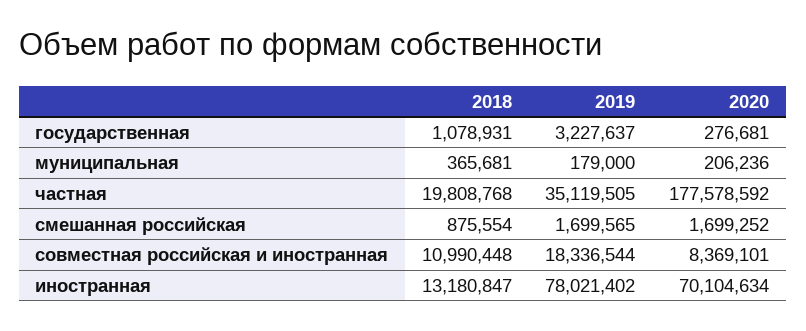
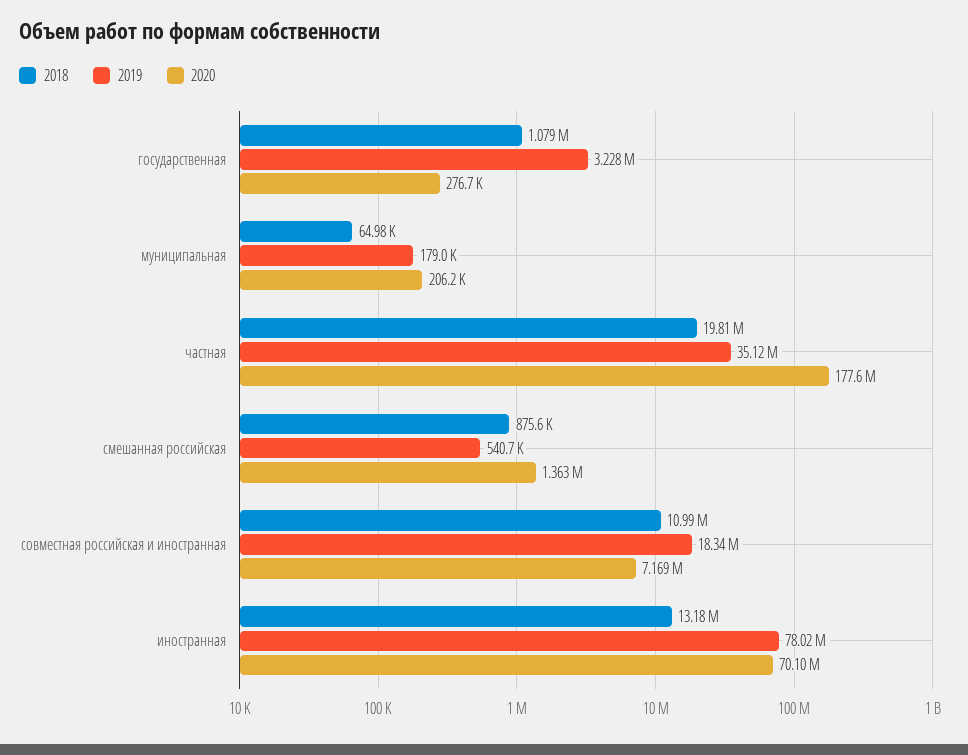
2018, муниципальная: 365681 -> 64980
2019, смешанная российская: 1699565 -> 540700
2020, смешанная российская: 1699252 -> 1363000
2020, совместная российская и иностранная: 8369101 -> 7169000

